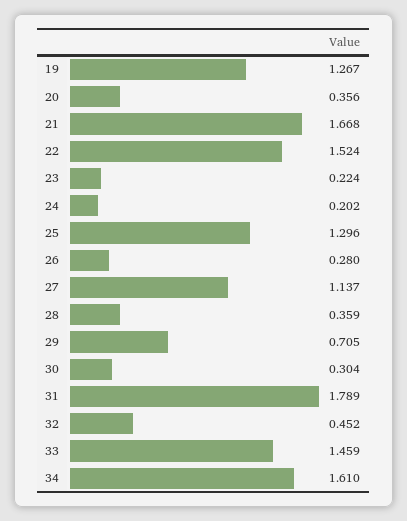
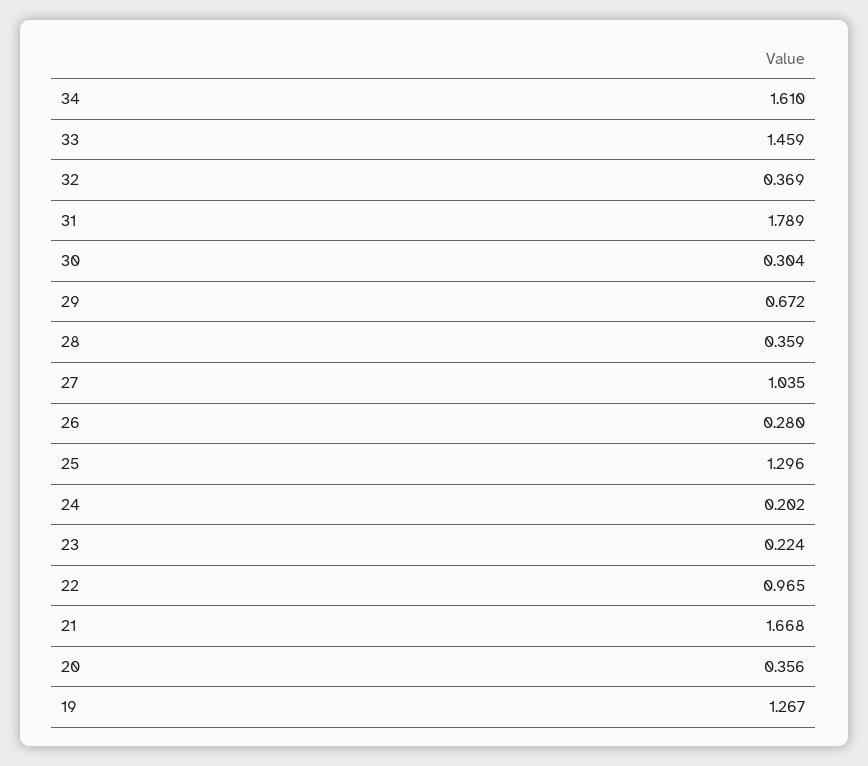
22: 1.524 -> 0.965
27: 1.137 -> 1.035
29: 0.705 -> 0.672
32: 0.452 -> 0.369

